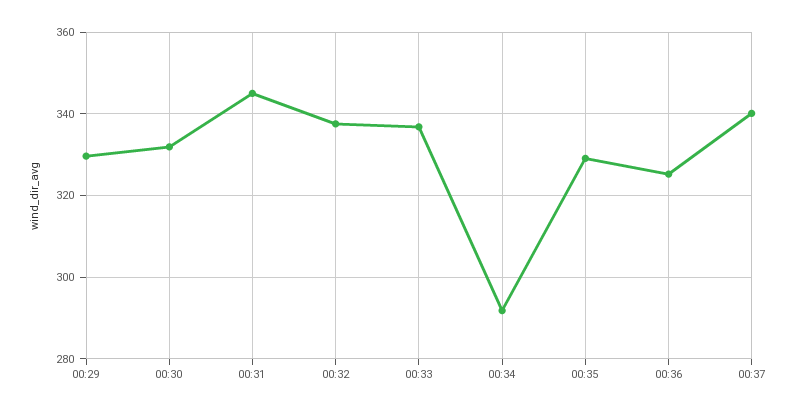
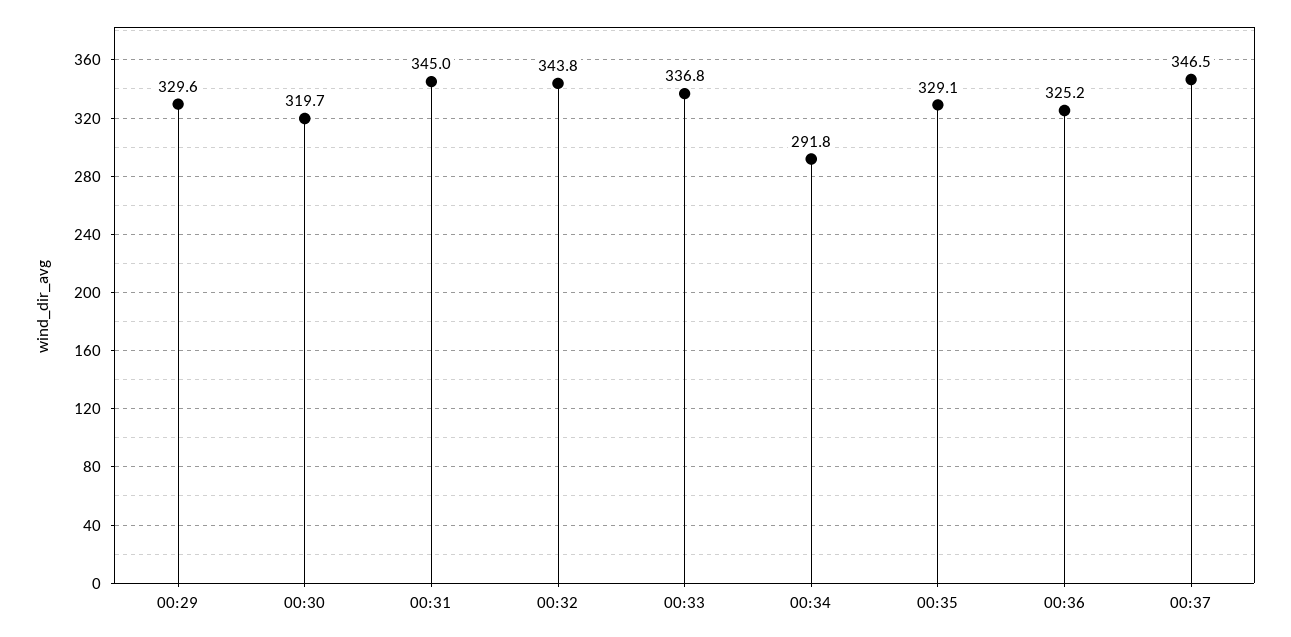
00:30: 332 -> 319.7
00:32: 338 -> 343.8
00:37: 340 -> 346.5

